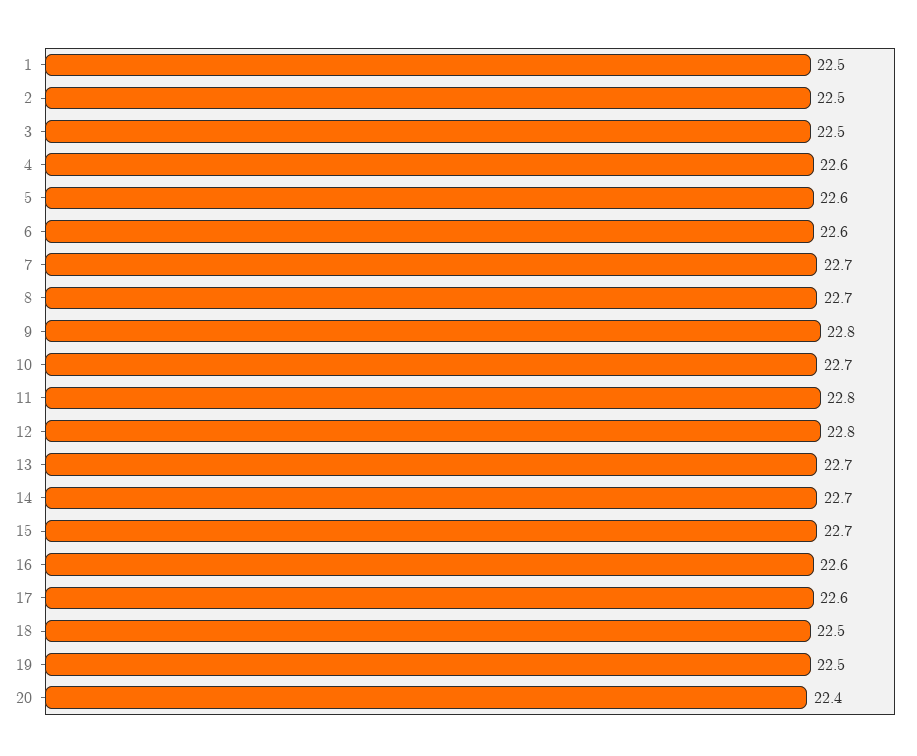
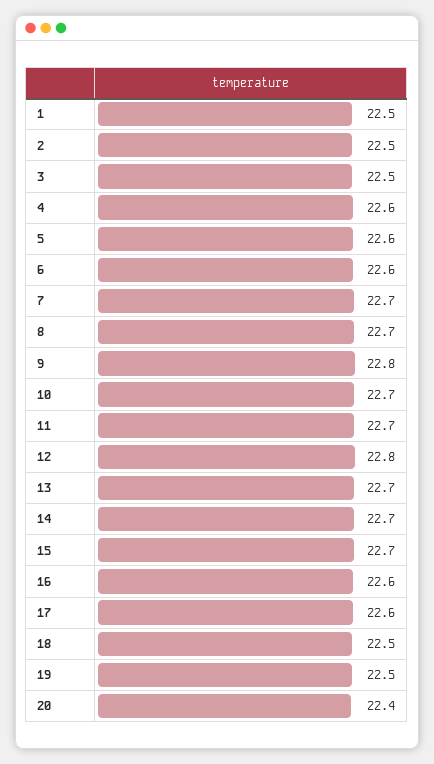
11: 22.8 -> 22.7

